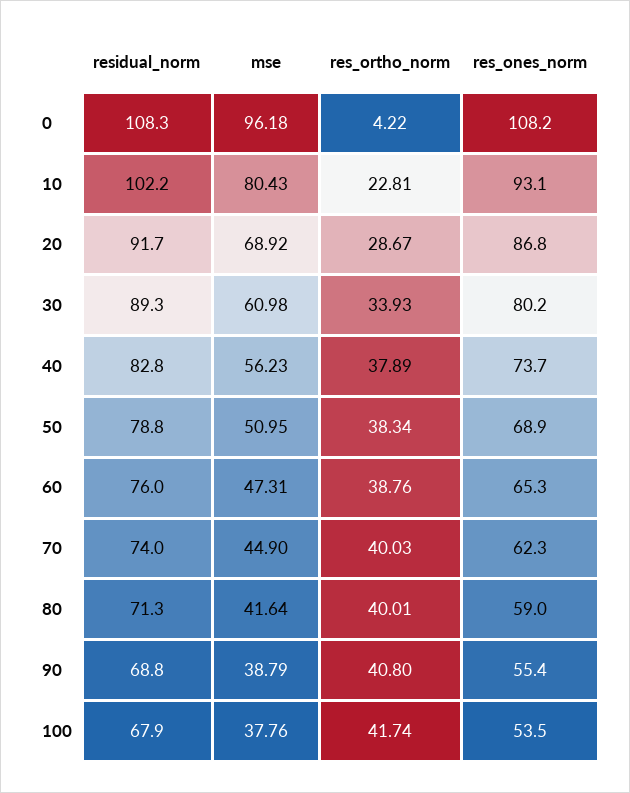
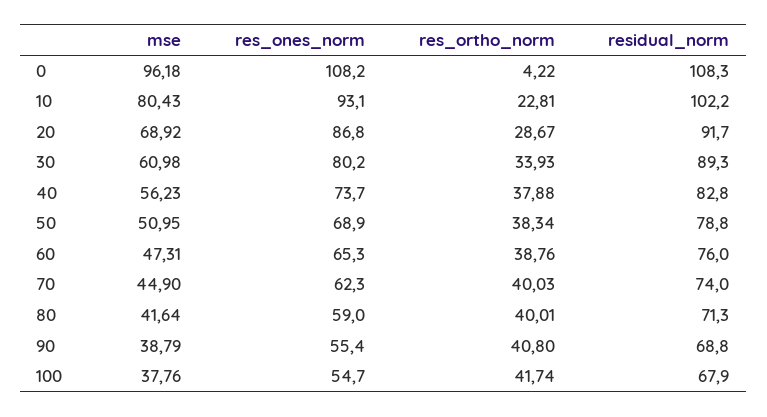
res_ortho_norm, 40: 37.89 -> 37.88
res_ones_norm, 100: 53.5 -> 54.7

